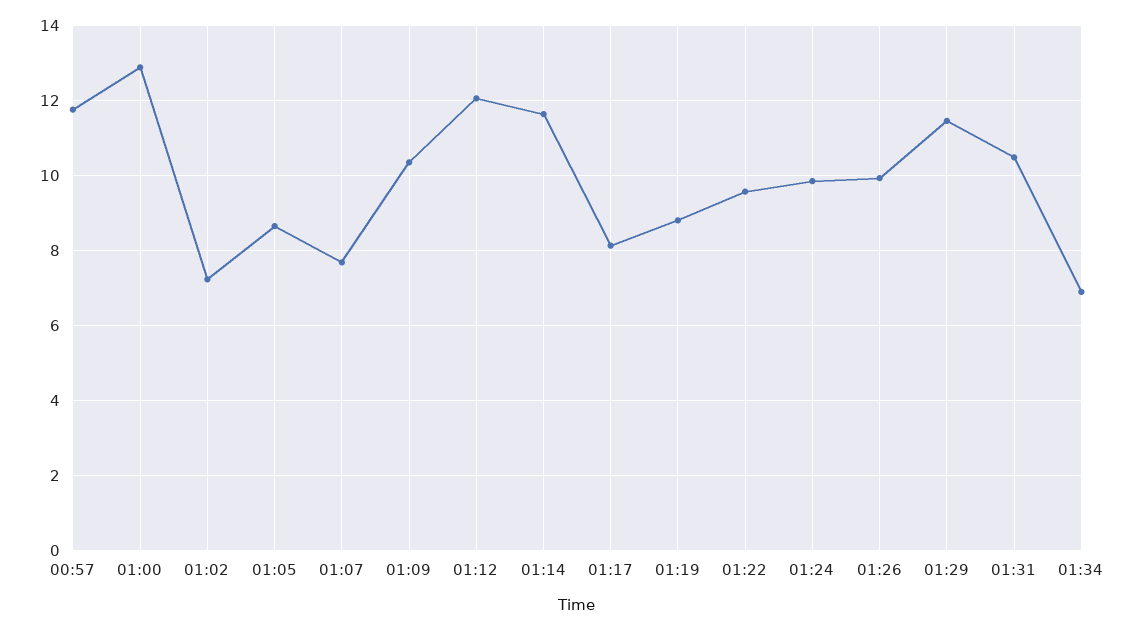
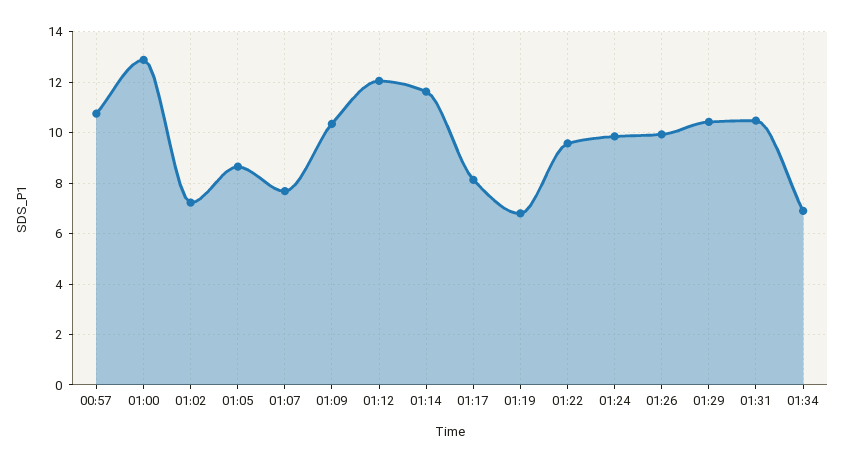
00:57: 11.8 -> 10.75
01:19: 8.8 -> 6.75
01:29: 11.4 -> 10.5

